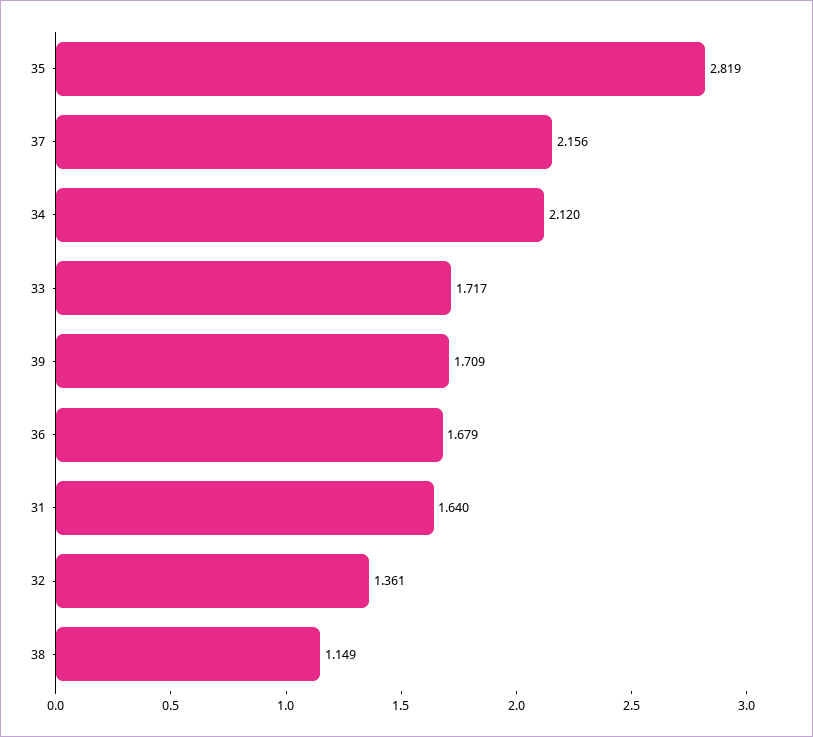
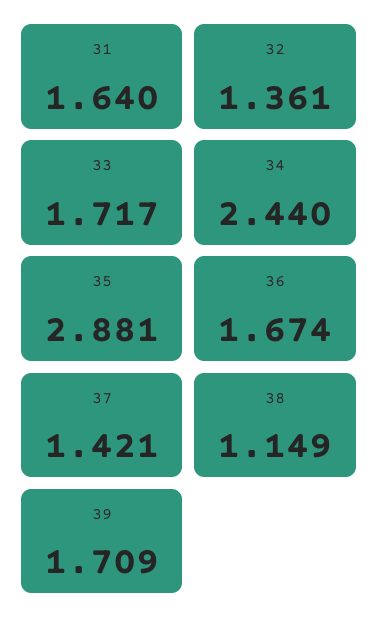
35: 2.819 -> 2.881
37: 2.156 -> 1.421
34: 2.12 -> 2.44
36: 1.679 -> 1.674

